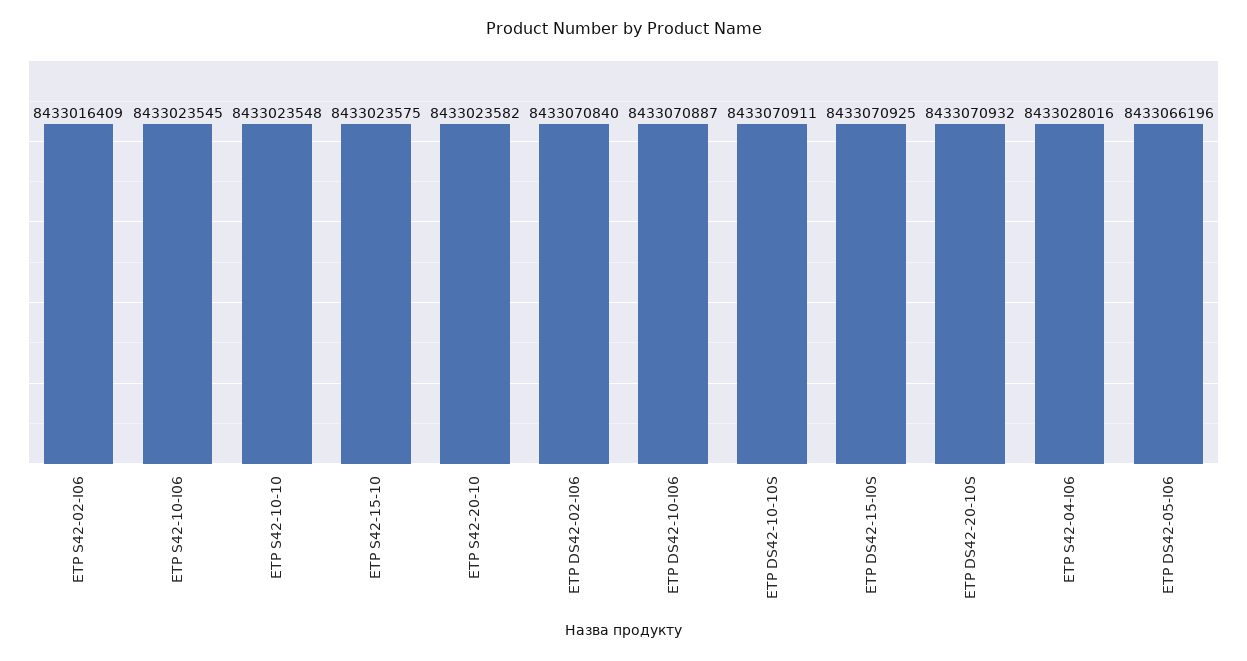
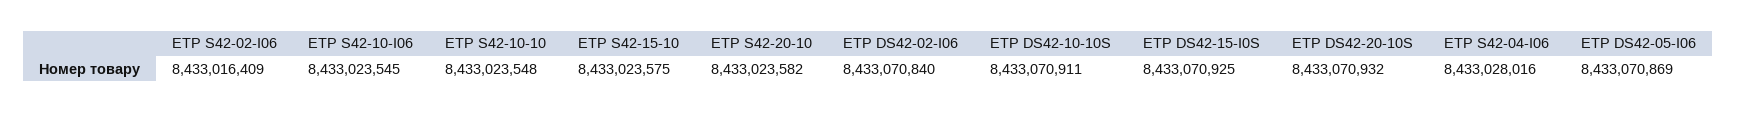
ETP DS42-10-I06: 8433070887 -> none
ETP DS42-05-I06: 8433066196 -> 8433070869

